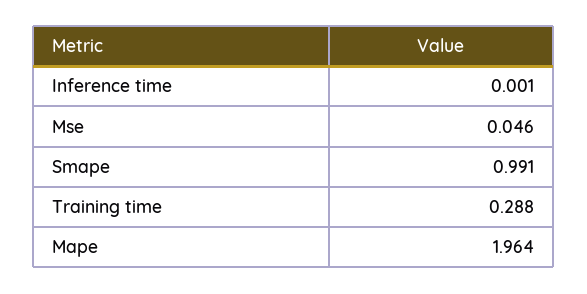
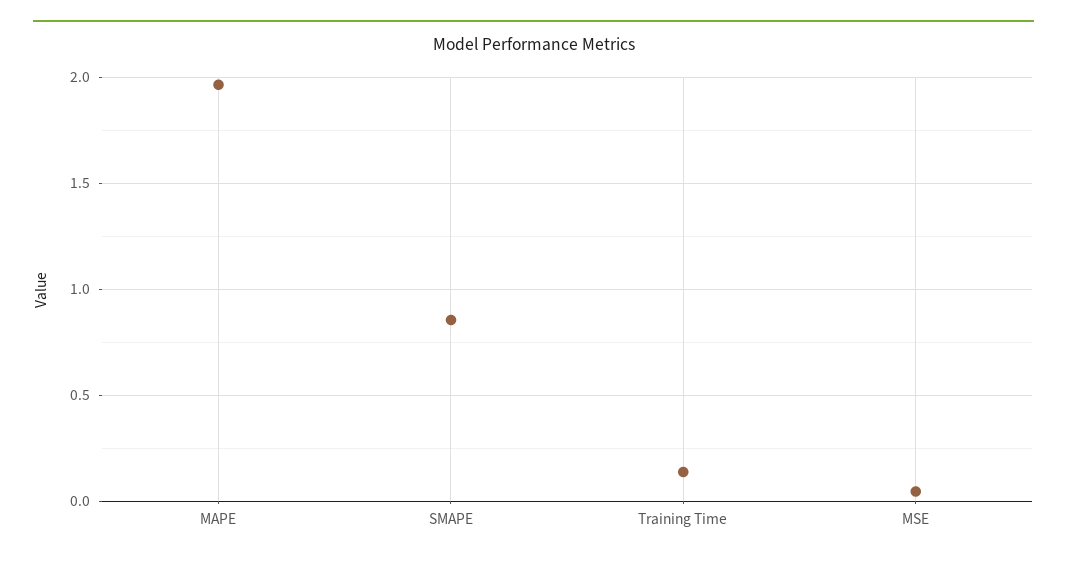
Inference time: 0.001 -> none
Smape: 0.991 -> 0.85
Training time: 0.288 -> 0.15

